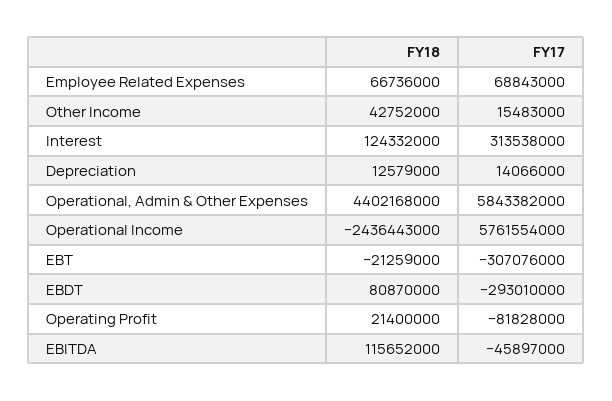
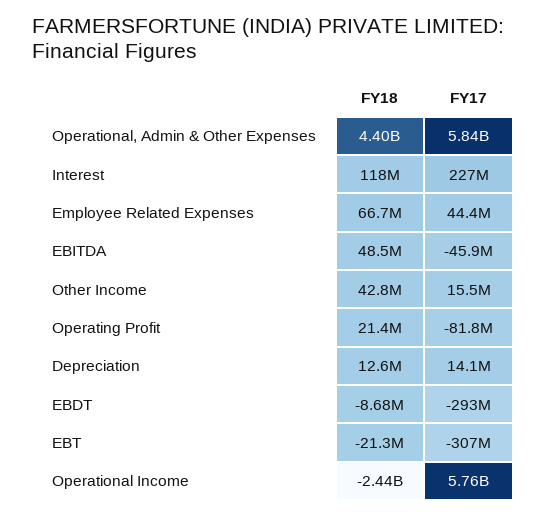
FY17, Employee Related Expenses: 68843000 -> 44400000
FY18, Interest: 124332000 -> 118000000
FY17, Interest: 313538000 -> 227000000
FY18, EBDT: 80870000 -> -8680000
FY18, EBITDA: 115652000 -> 48500000

